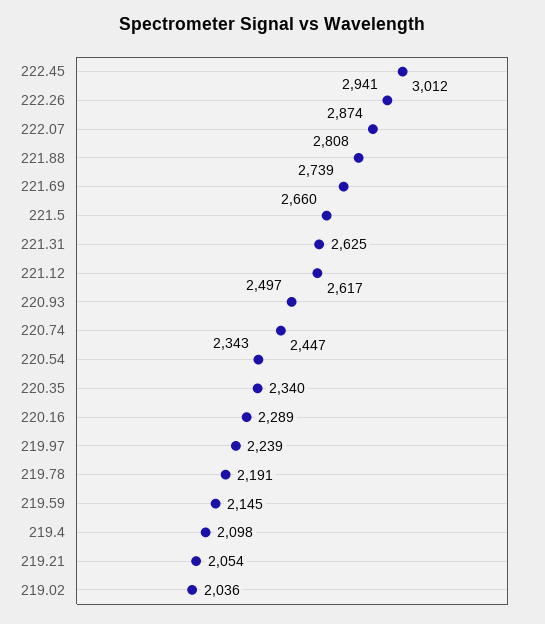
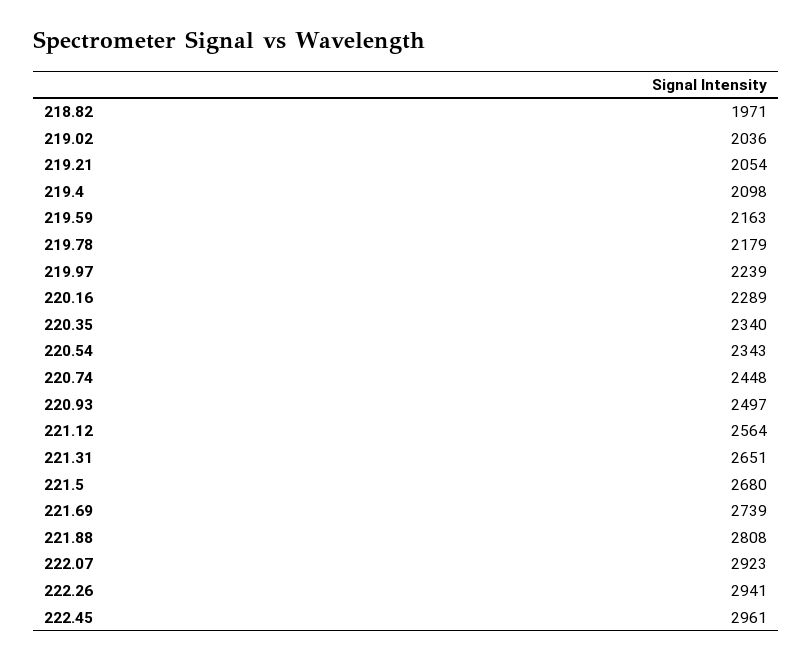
222.45: 3012 -> 2961
222.07: 2874 -> 2923
221.5: 2660 -> 2680
221.31: 2625 -> 2651
221.12: 2617 -> 2564
220.74: 2447 -> 2448
219.78: 2191 -> 2179
219.59: 2145 -> 2163
218.82: none -> 1971

